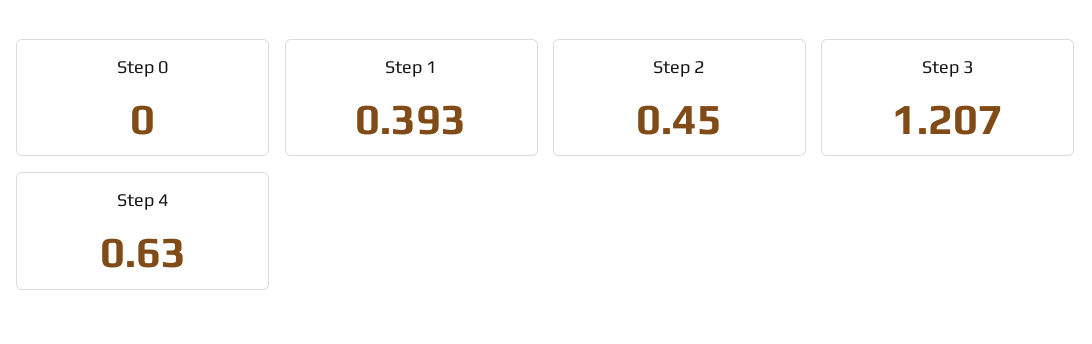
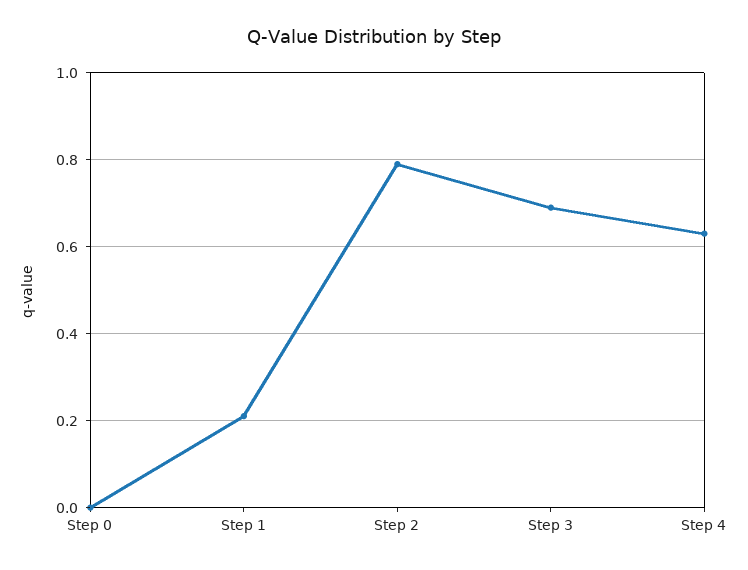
Step 1: 0.393 -> 0.2
Step 2: 0.45 -> 0.8
Step 3: 1.207 -> 0.7

